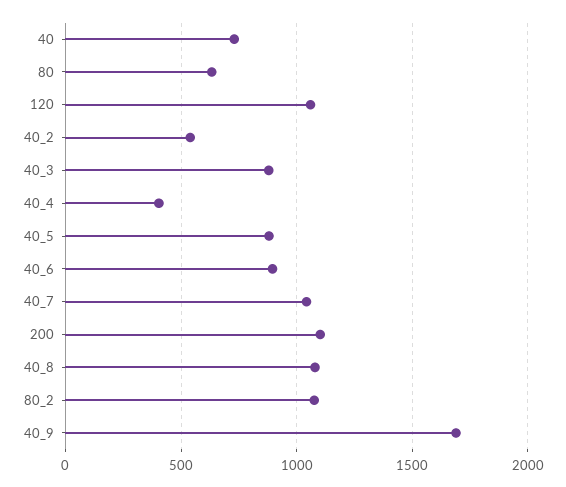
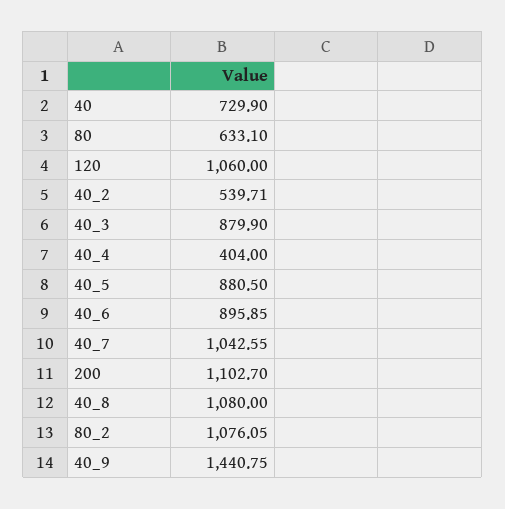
40_9: 1700 -> 1440.75

